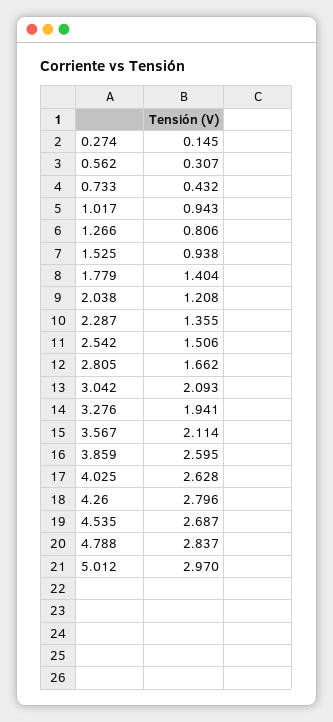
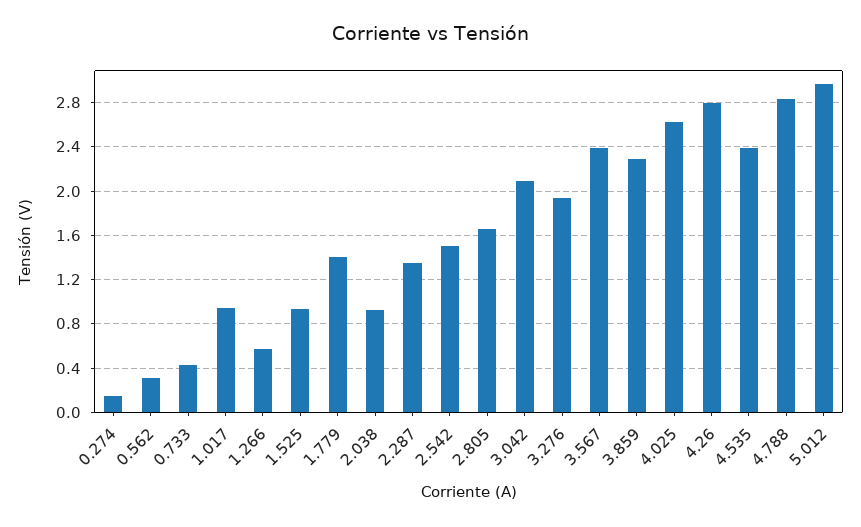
1.266: 0.806 -> 0.6
2.038: 1.208 -> 0.9
3.567: 2.114 -> 2.4
3.859: 2.595 -> 2.3
4.535: 2.687 -> 2.4

